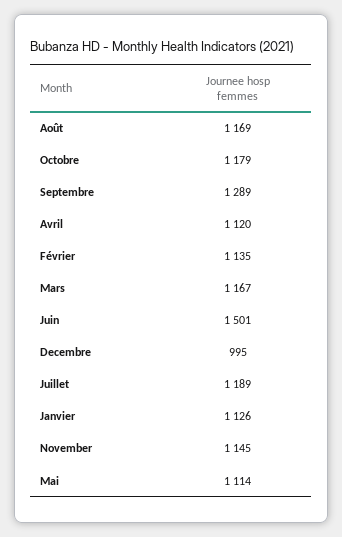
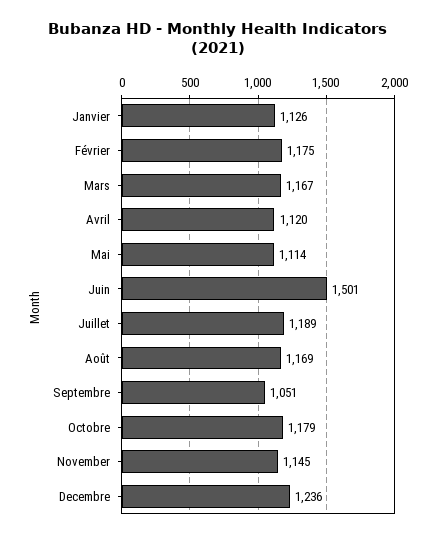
Septembre: 1289 -> 1051
Février: 1135 -> 1175
Decembre: 995 -> 1236

